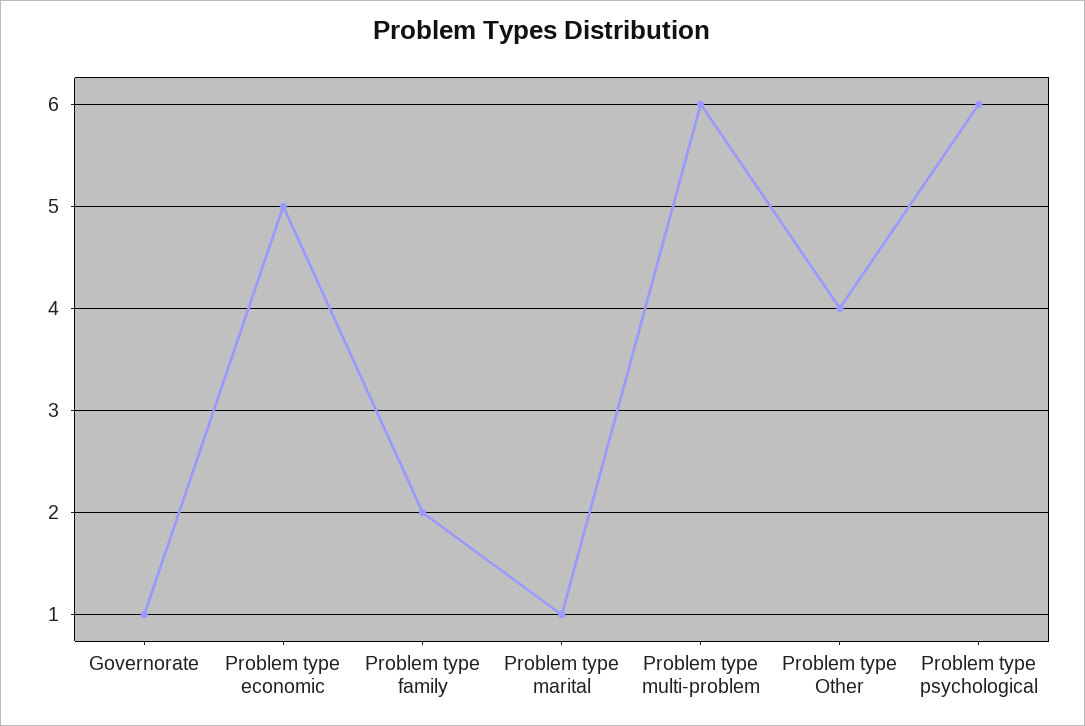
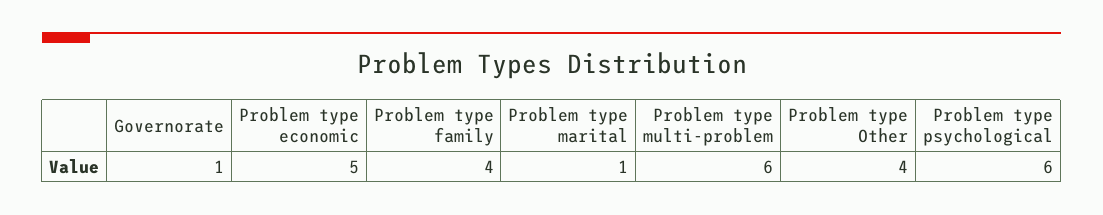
Problem type family: 2 -> 4

